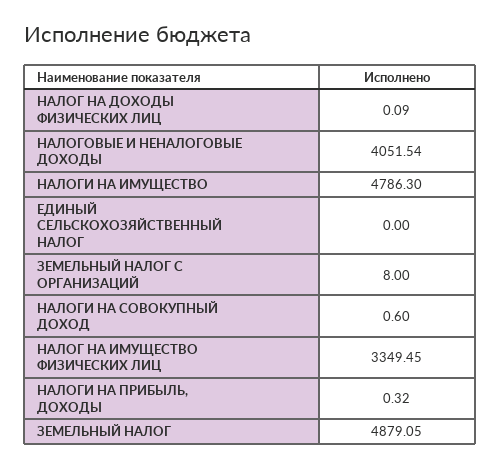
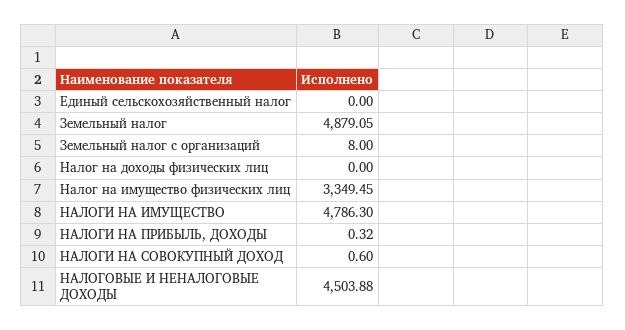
НАЛОГ НА ДОХОДЫ ФИЗИЧЕСКИХ ЛИЦ: 0.09 -> 0
НАЛОГОВЫЕ И НЕНАЛОГОВЫЕ ДОХОДЫ: 4051.54 -> 4503.88

